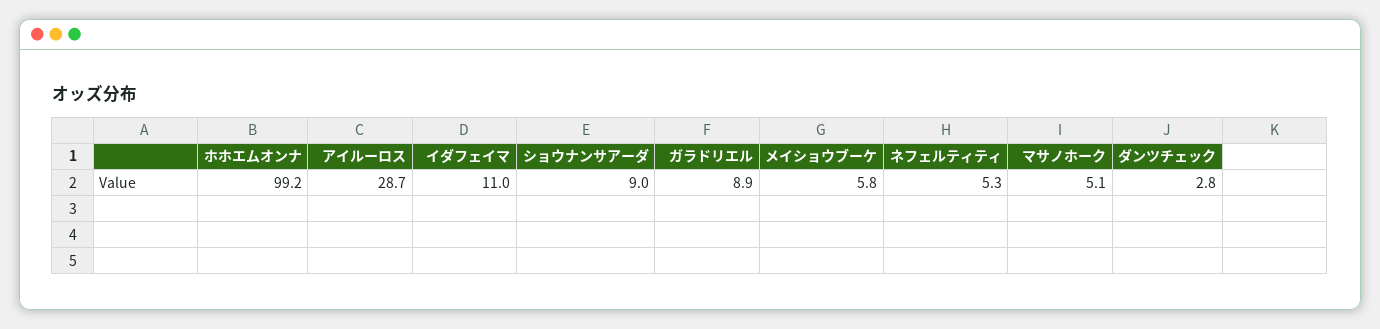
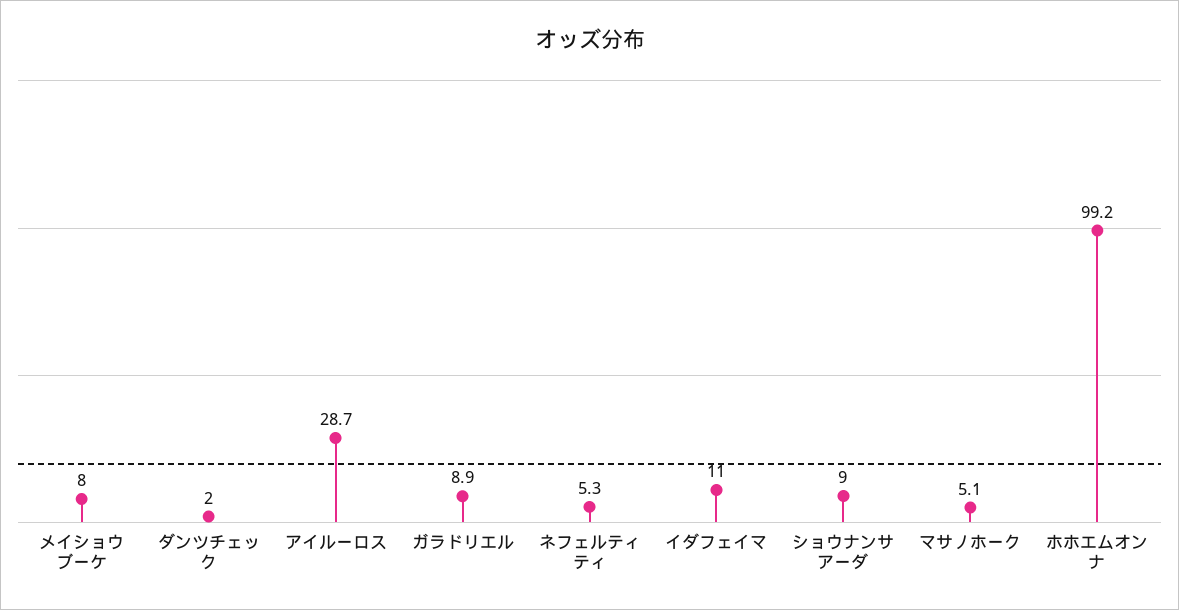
メイショウブーケ: 5.8 -> 8
ダンツチェック: 2.8 -> 2

